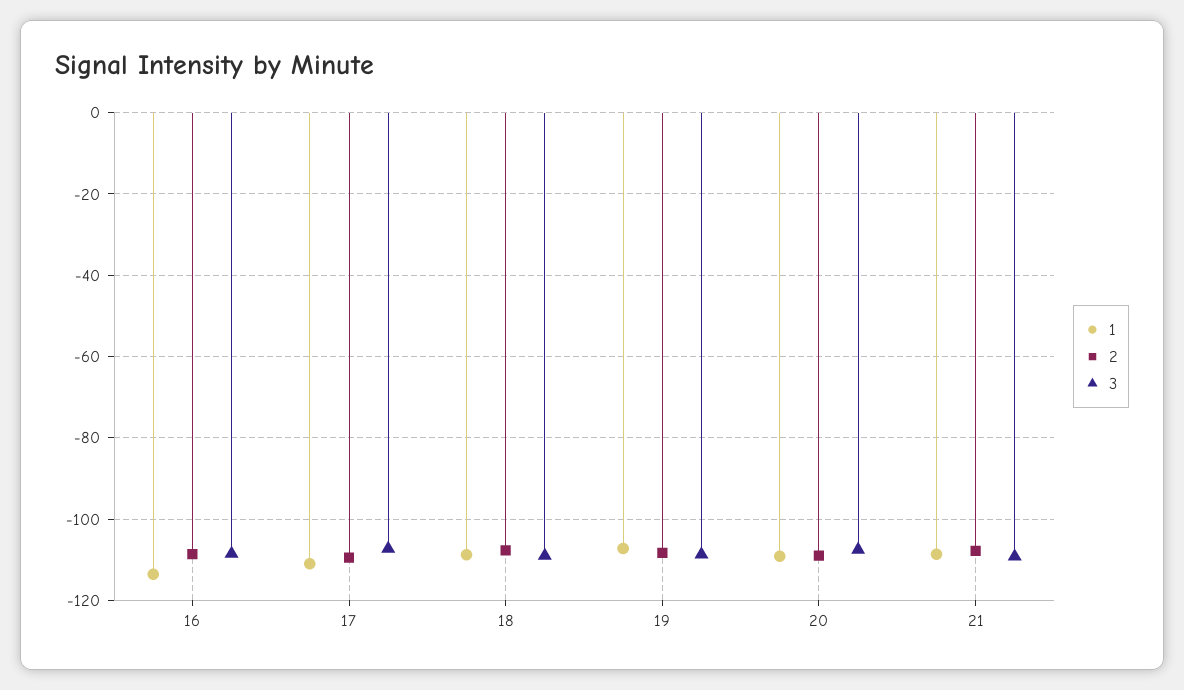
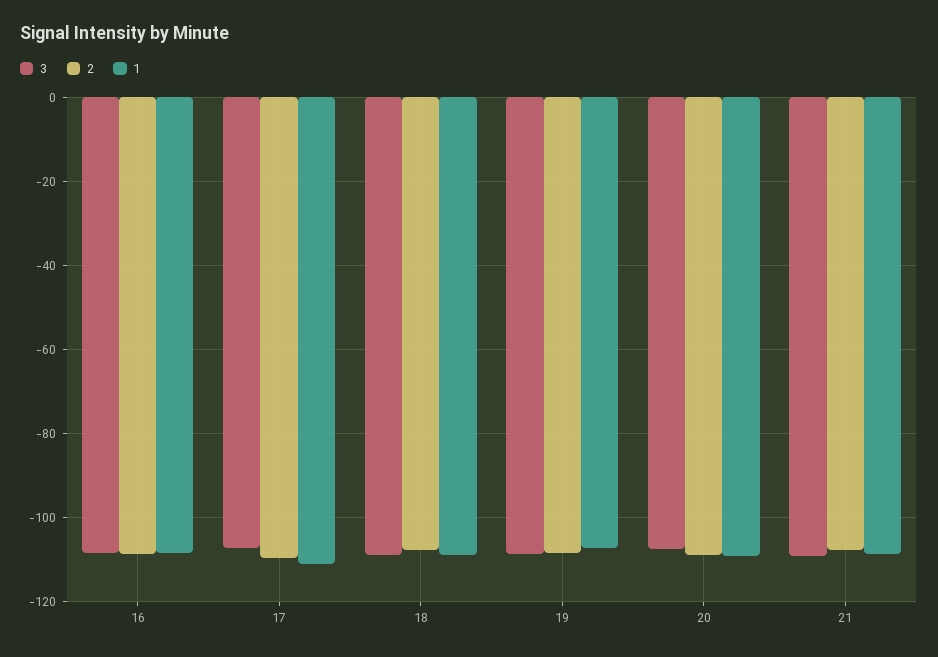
1, 16: -114 -> -108

